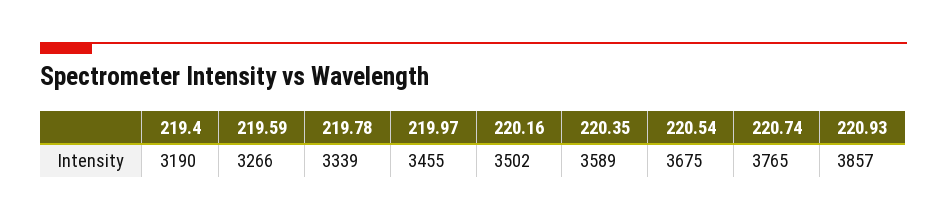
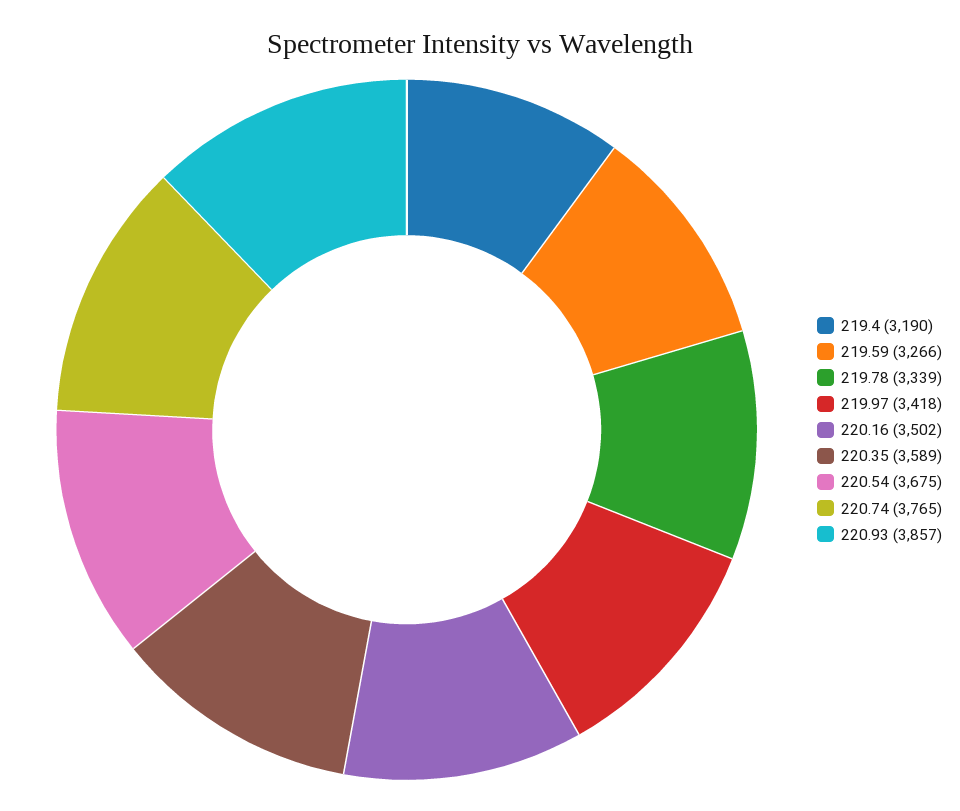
219.97: 3455 -> 3418

